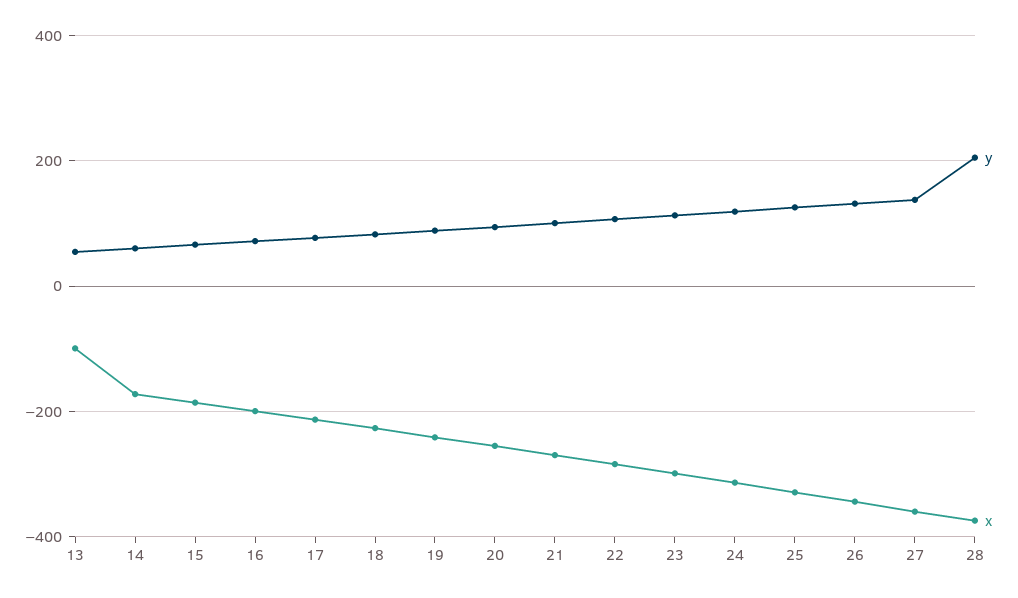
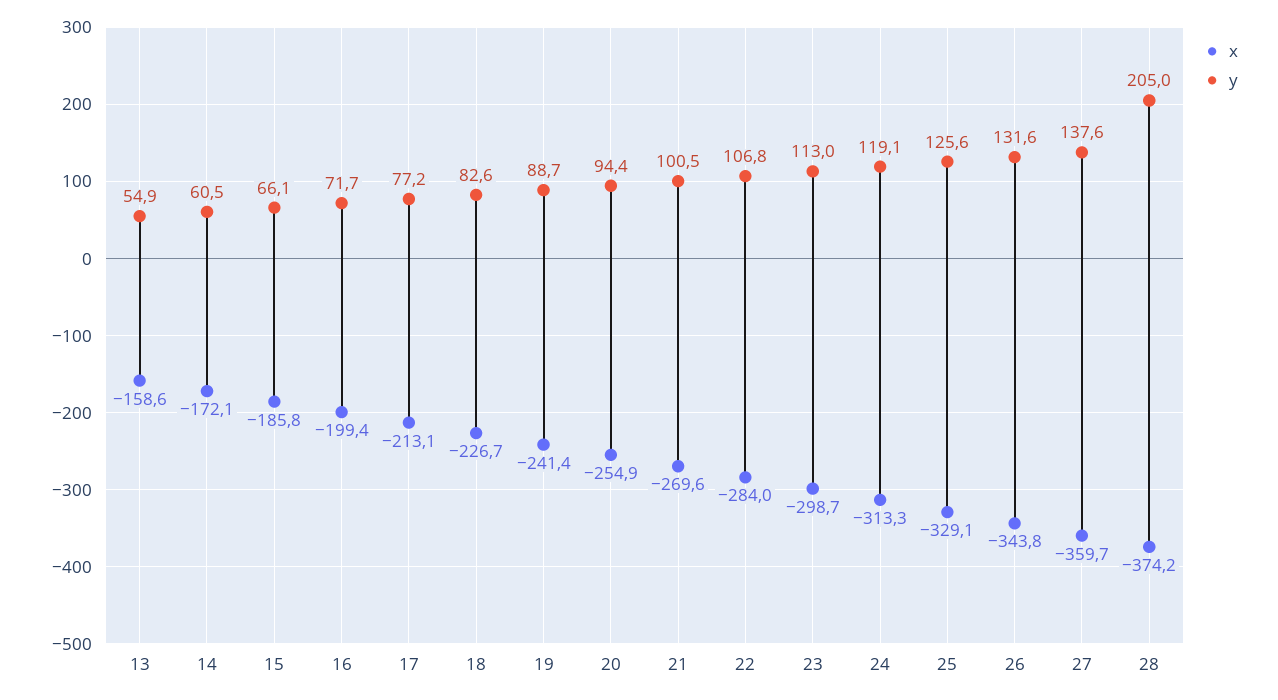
x, 13: -100 -> -158.6

